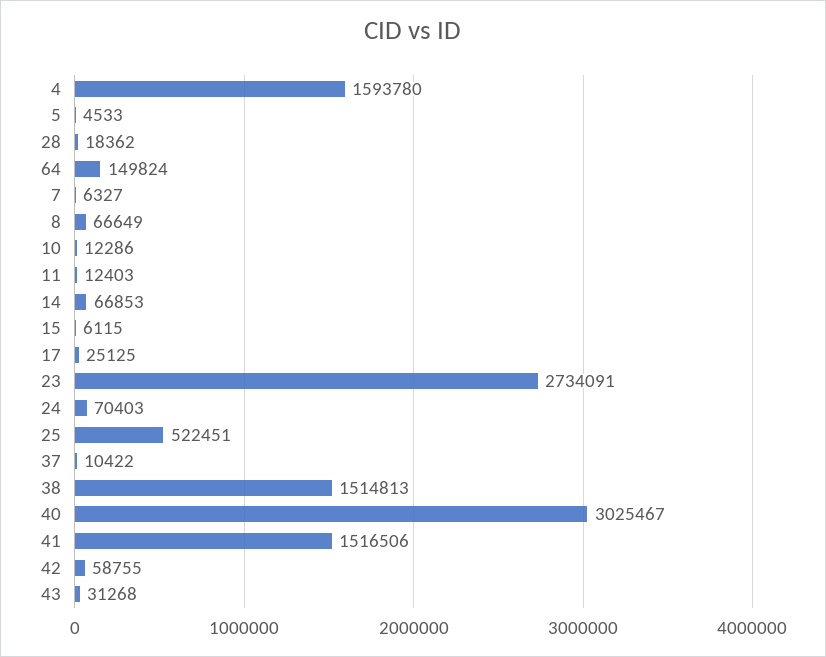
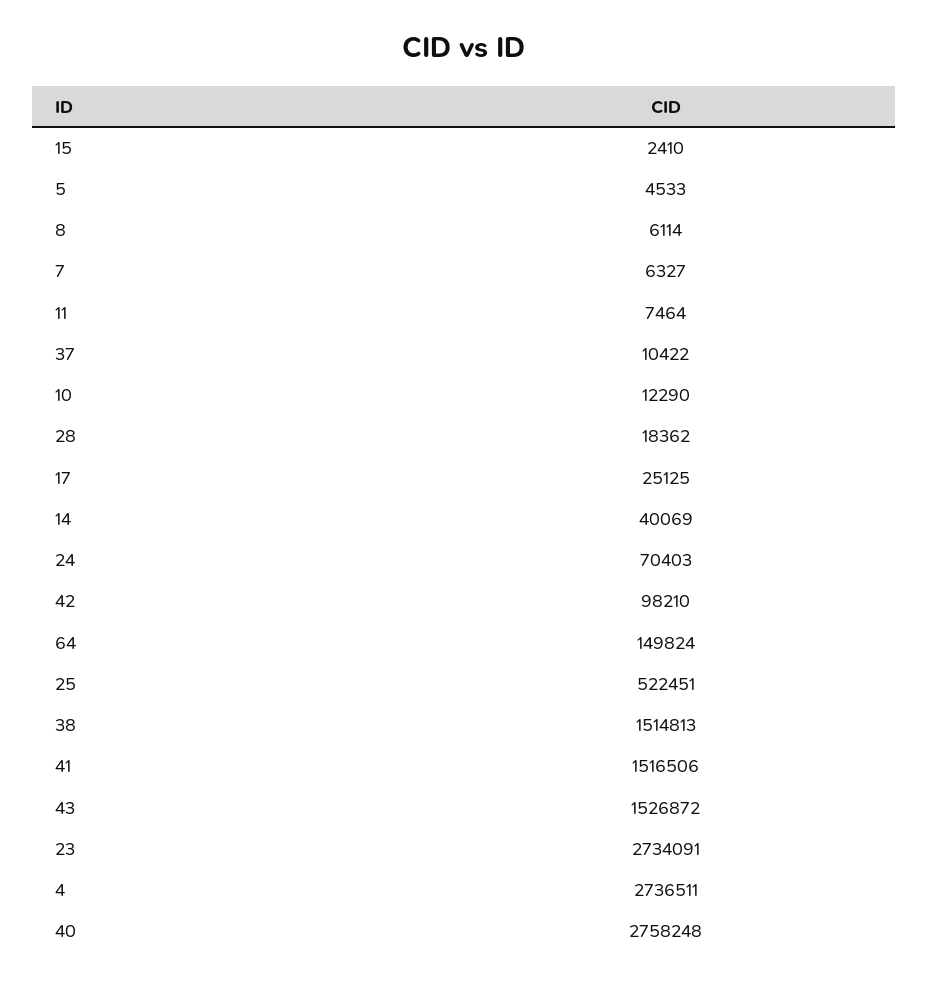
4: 1593780 -> 2736511
8: 66649 -> 6114
10: 12286 -> 12290
11: 12403 -> 7464
14: 66853 -> 40069
15: 6115 -> 2410
40: 3025467 -> 2758248
42: 58755 -> 98210
43: 31268 -> 1526872

